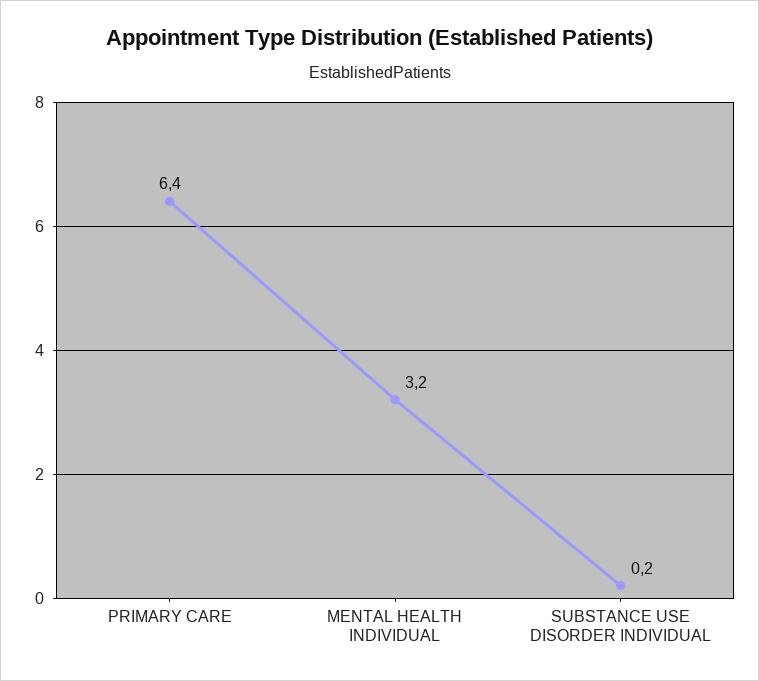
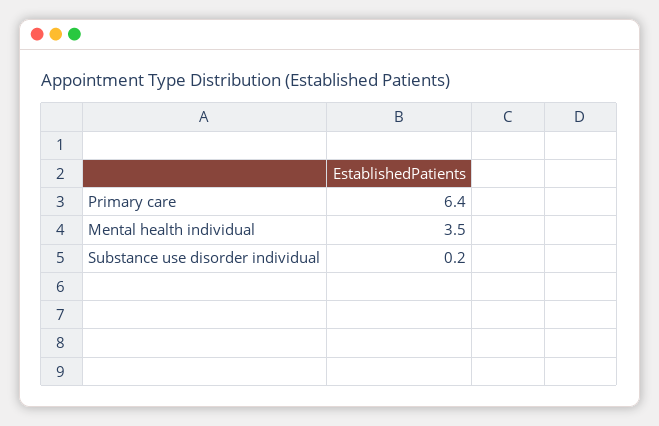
MENTAL HEALTH INDIVIDUAL: 3.2 -> 3.5

